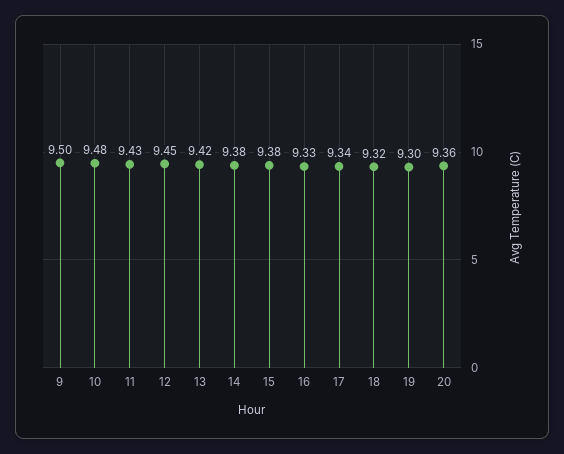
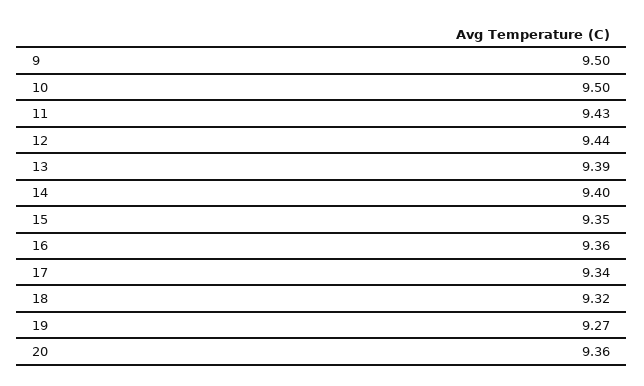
10: 9.48 -> 9.5
12: 9.45 -> 9.44
13: 9.42 -> 9.39
14: 9.38 -> 9.4
15: 9.38 -> 9.35
16: 9.33 -> 9.36
19: 9.3 -> 9.27

